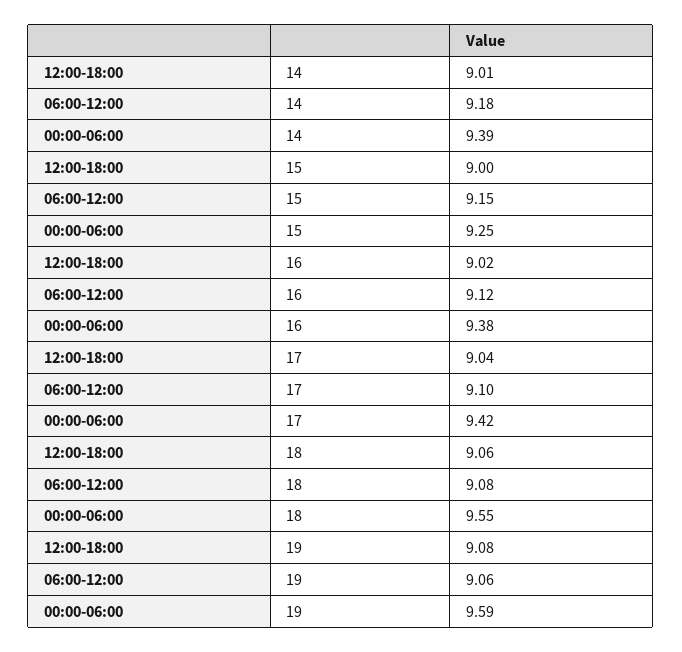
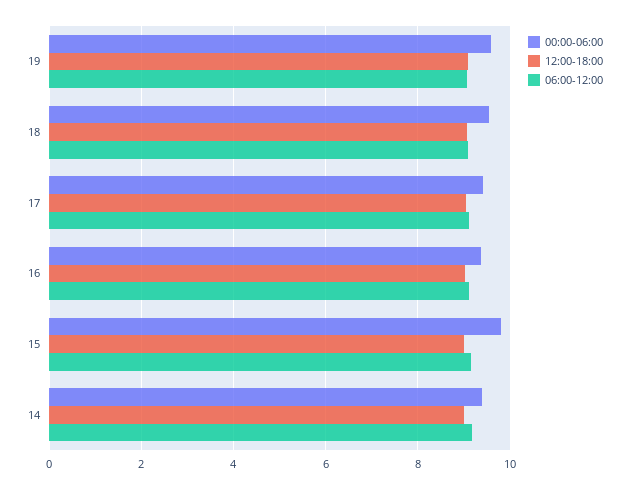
00:00-06:00, 15: 9.25 -> 9.8

